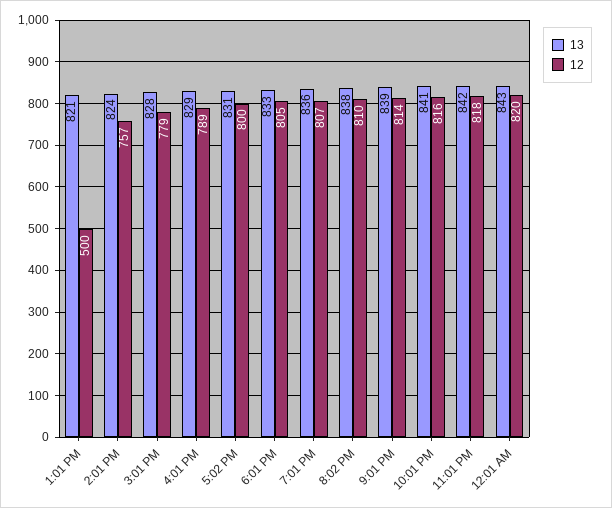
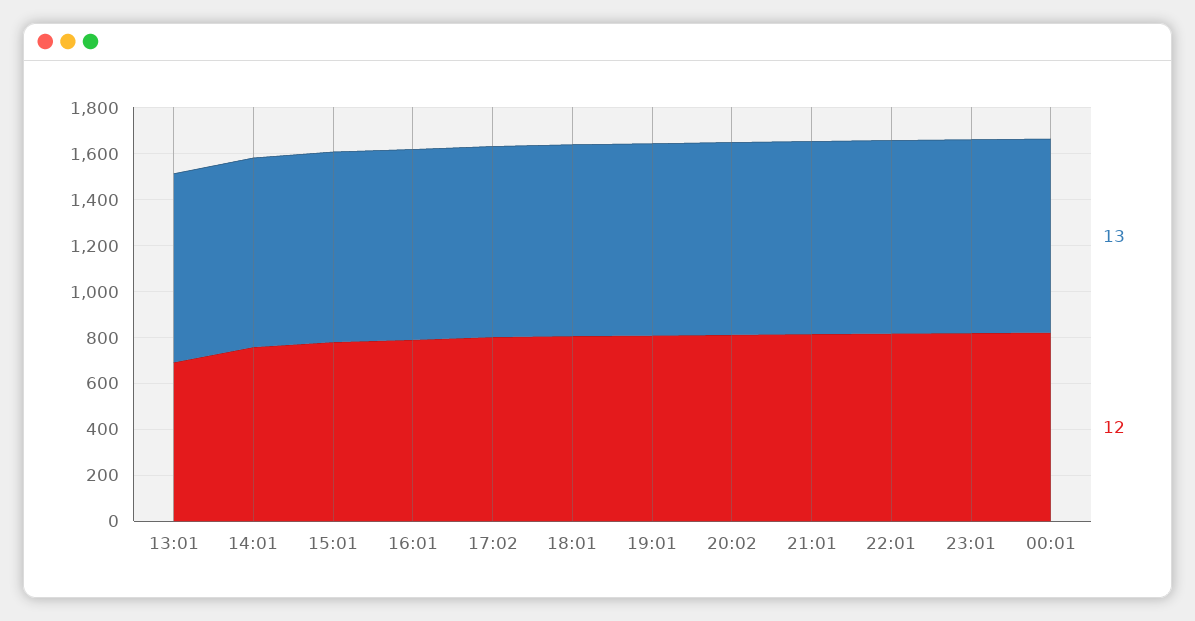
12, 1:01 PM: 500 -> 700

